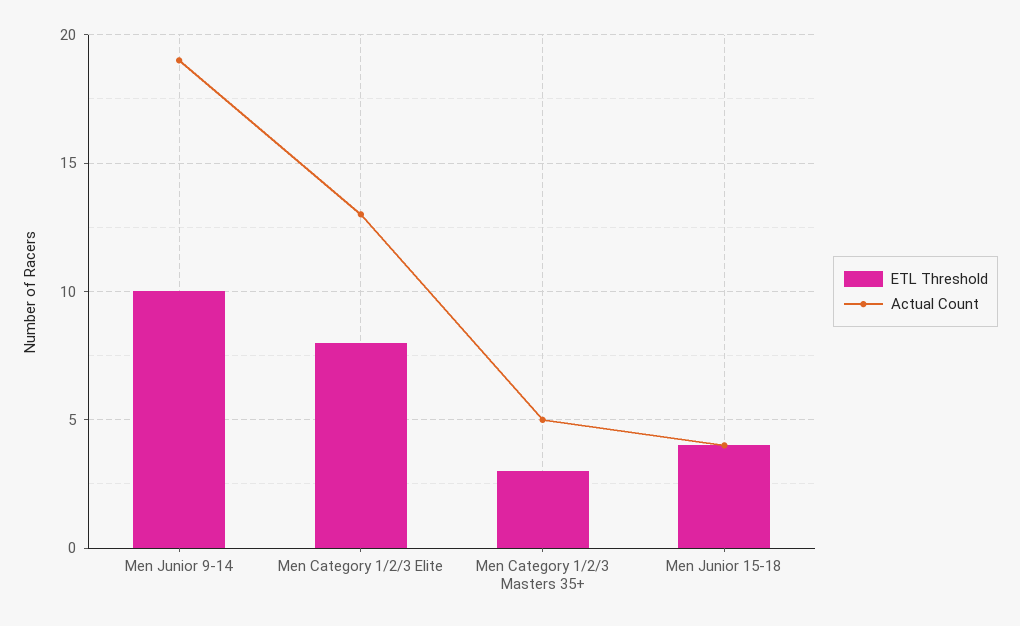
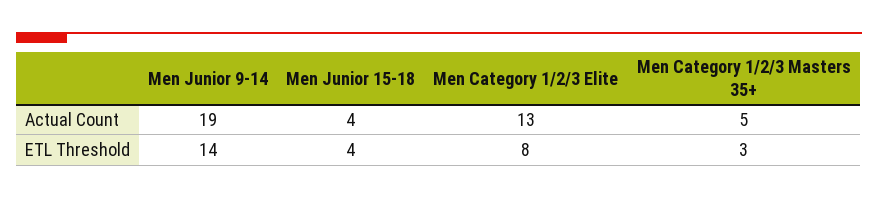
ETL Threshold, Men Junior 9-14: 10 -> 14

